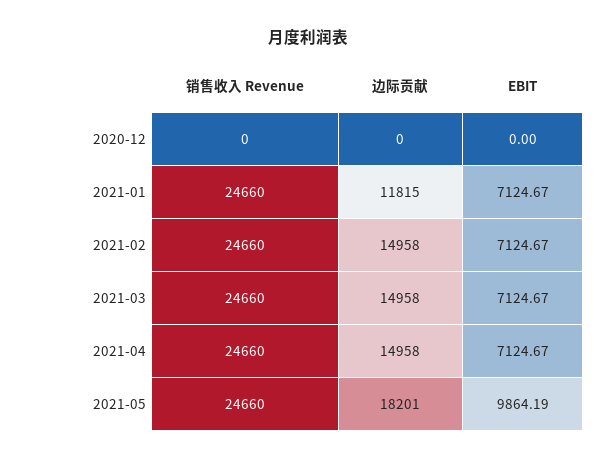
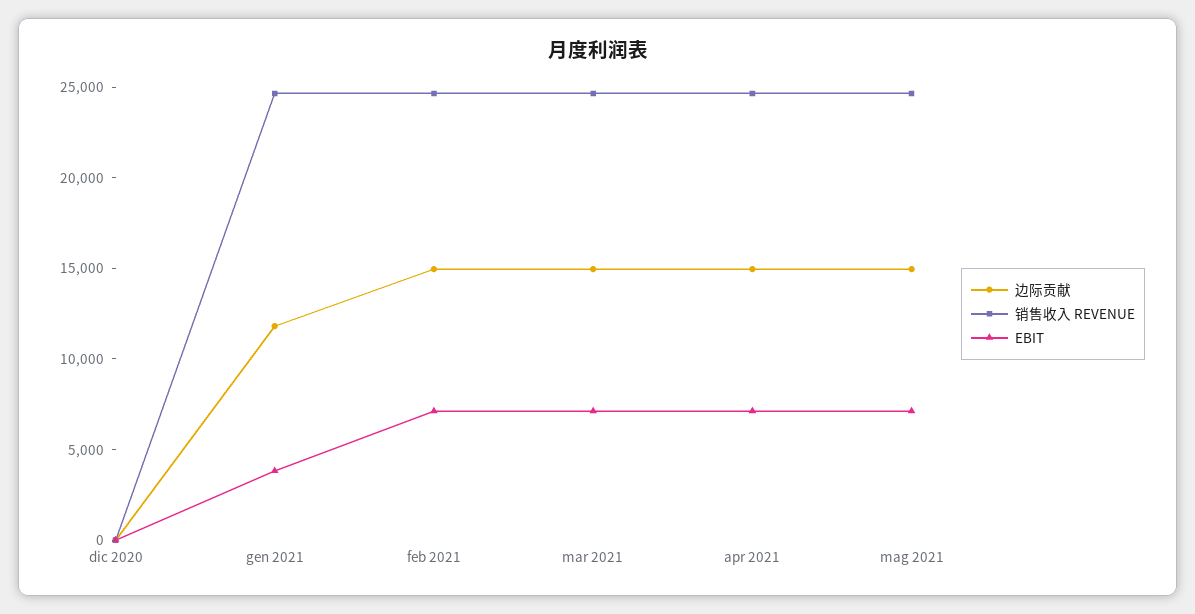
EBIT, 2021-01: 7124.67 -> 4000
边际贡献, 2021-05: 18201 -> 15000
EBIT, 2021-05: 9864.19 -> 7000

